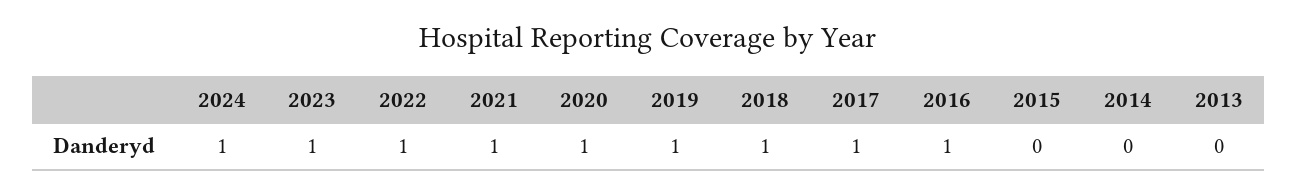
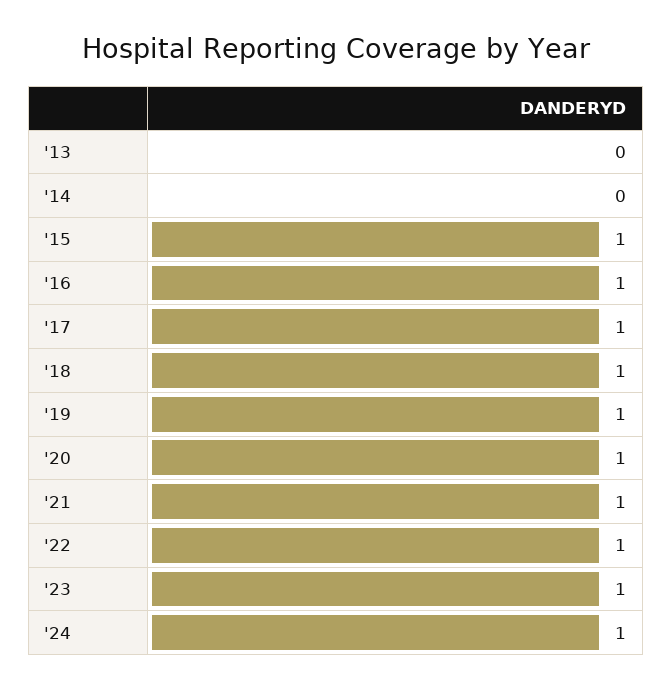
2015: 0 -> 1

